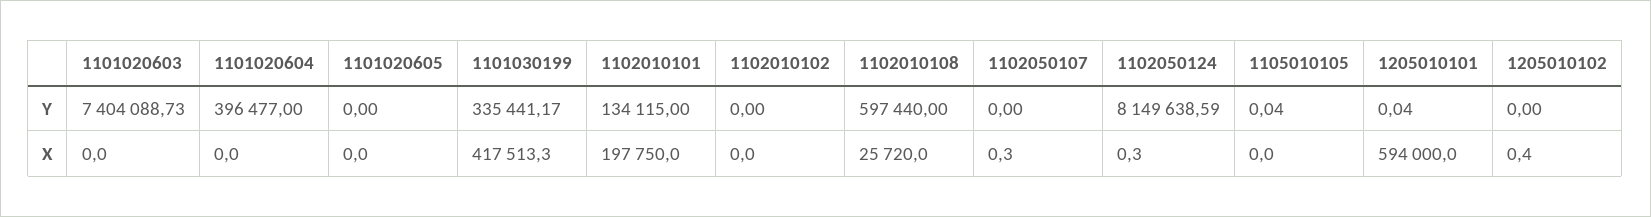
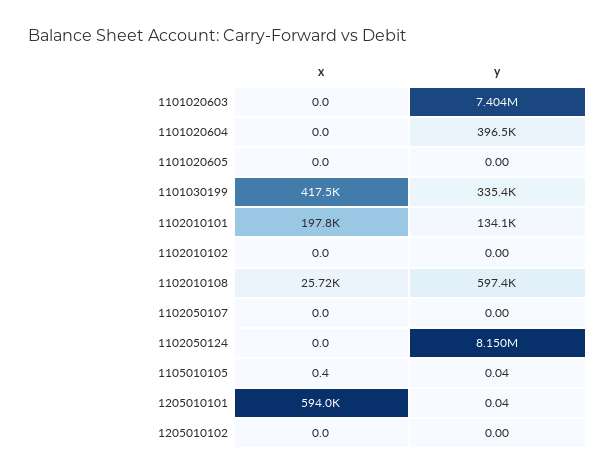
1102050107, X: 0.3 -> 0
1102050124, X: 0.3 -> 0
1105010105, X: 0 -> 0.4
1205010102, X: 0.4 -> 0

